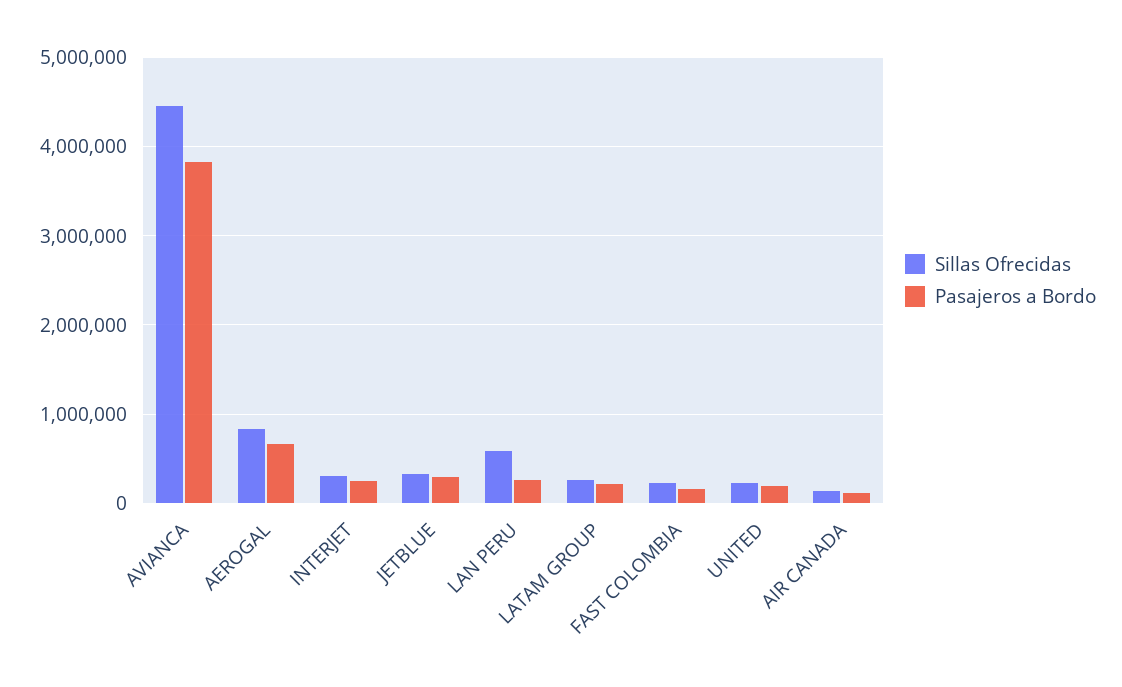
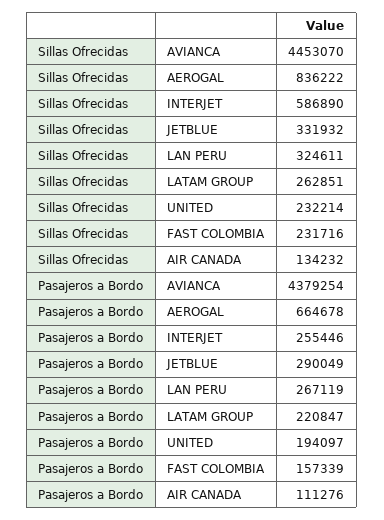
Pasajeros a Bordo, AVIANCA: 3800000 -> 4379254
Sillas Ofrecidas, INTERJET: 300000 -> 586890
Sillas Ofrecidas, LAN PERU: 600000 -> 324611

